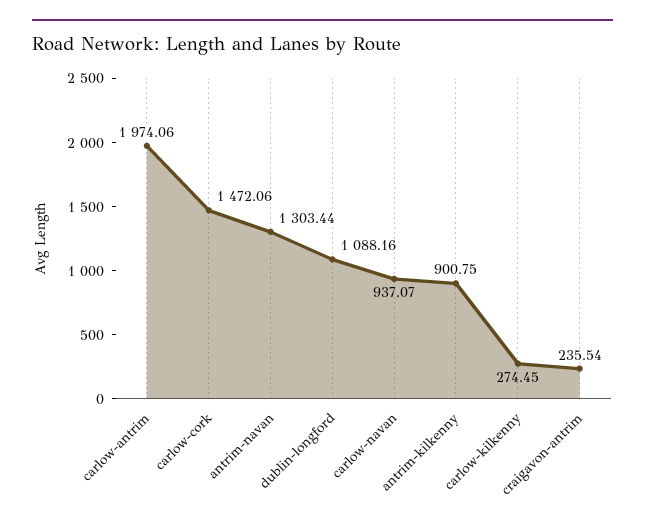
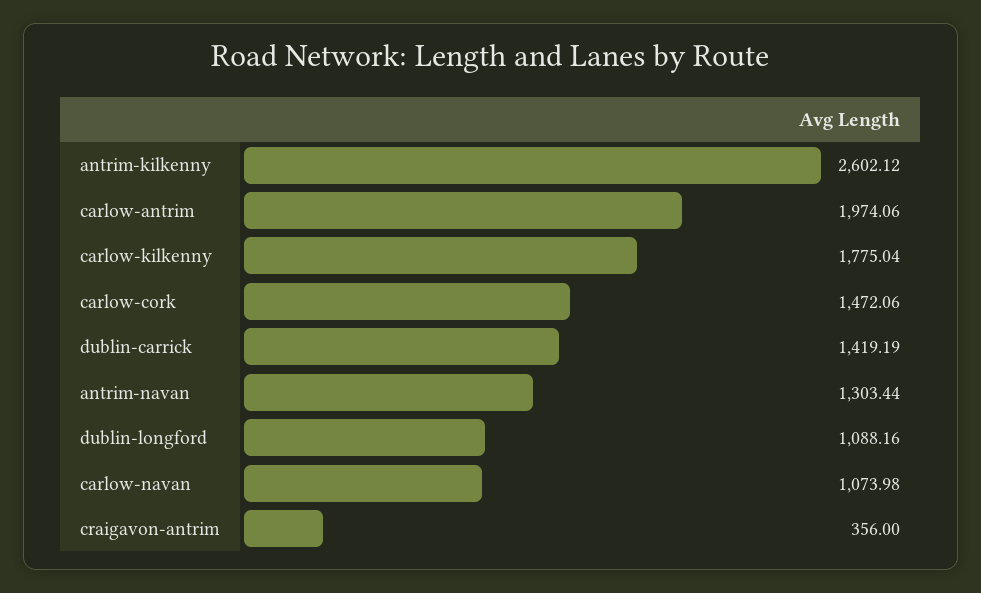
carlow-navan: 937.07 -> 1073.98
antrim-kilkenny: 900.75 -> 2602.12
carlow-kilkenny: 274.45 -> 1775.04
craigavon-antrim: 235.54 -> 356
dublin-carrick: none -> 1419.19

